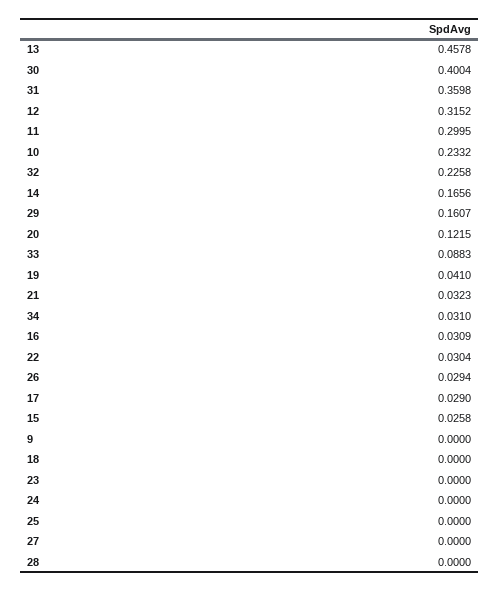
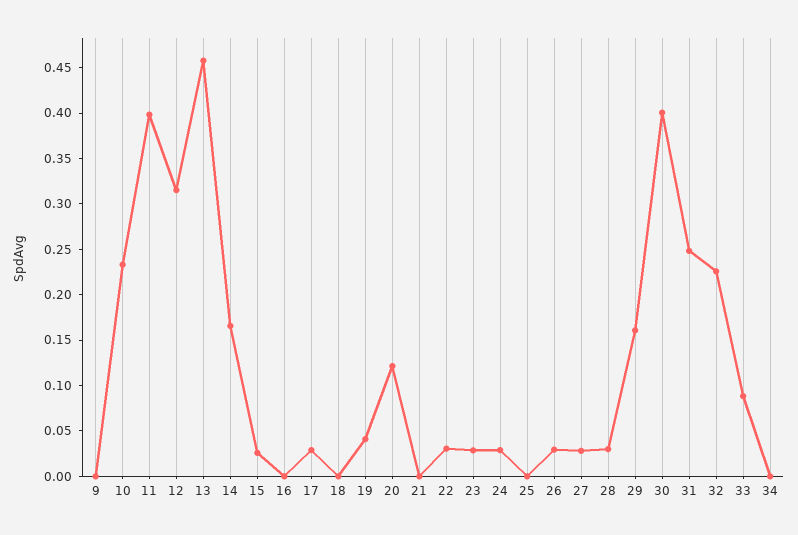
31: 0.3598 -> 0.25
11: 0.2995 -> 0.4
21: 0.0323 -> 0
34: 0.031 -> 0
16: 0.0309 -> 0
23: 0 -> 0.03
24: 0 -> 0.03
27: 0 -> 0.03
28: 0 -> 0.03

